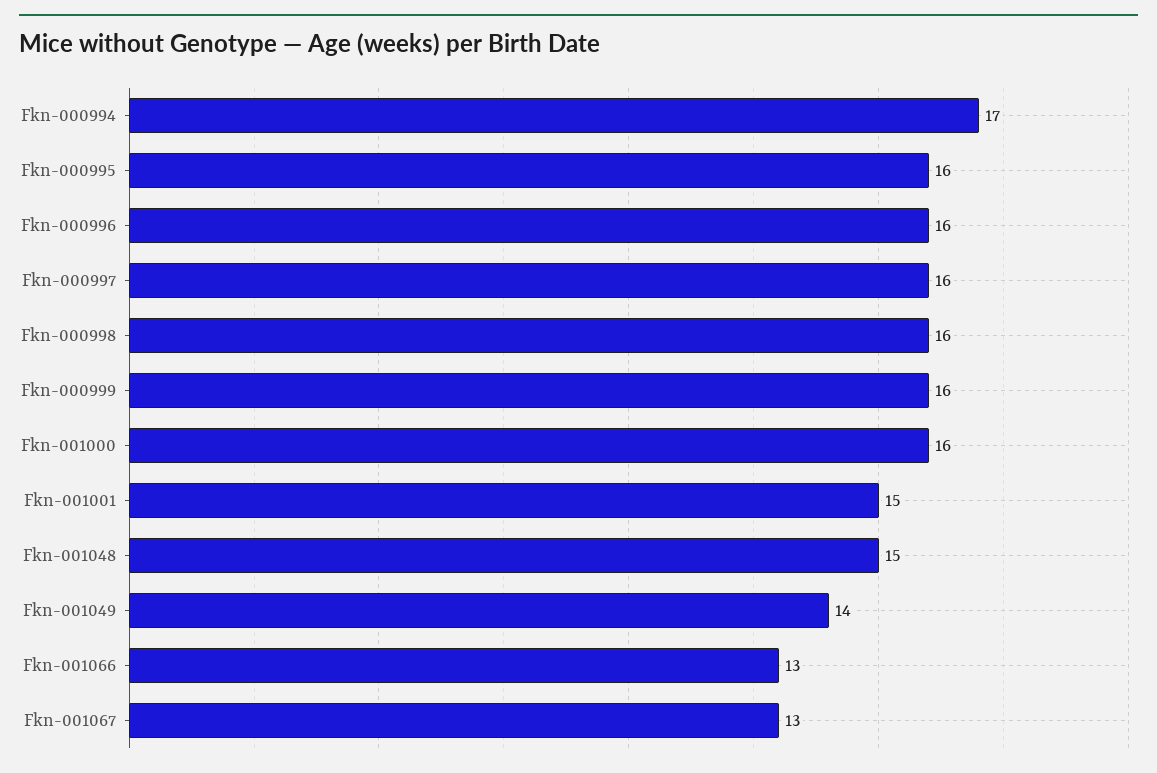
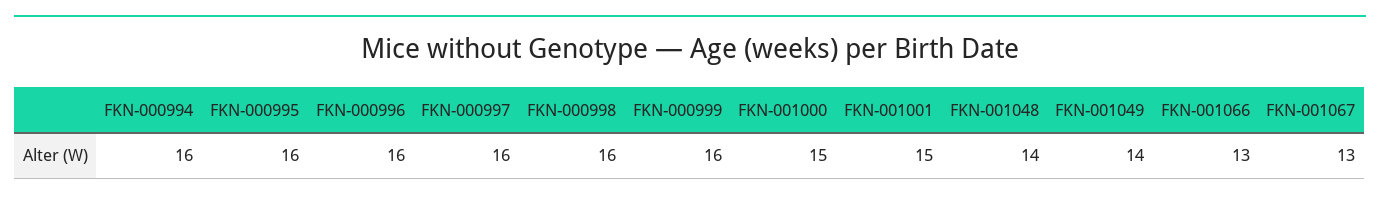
Fkn-000994: 17 -> 16
Fkn-001000: 16 -> 15
Fkn-001048: 15 -> 14

